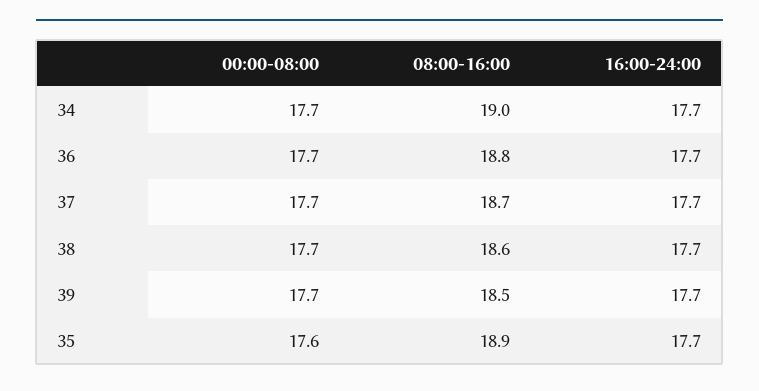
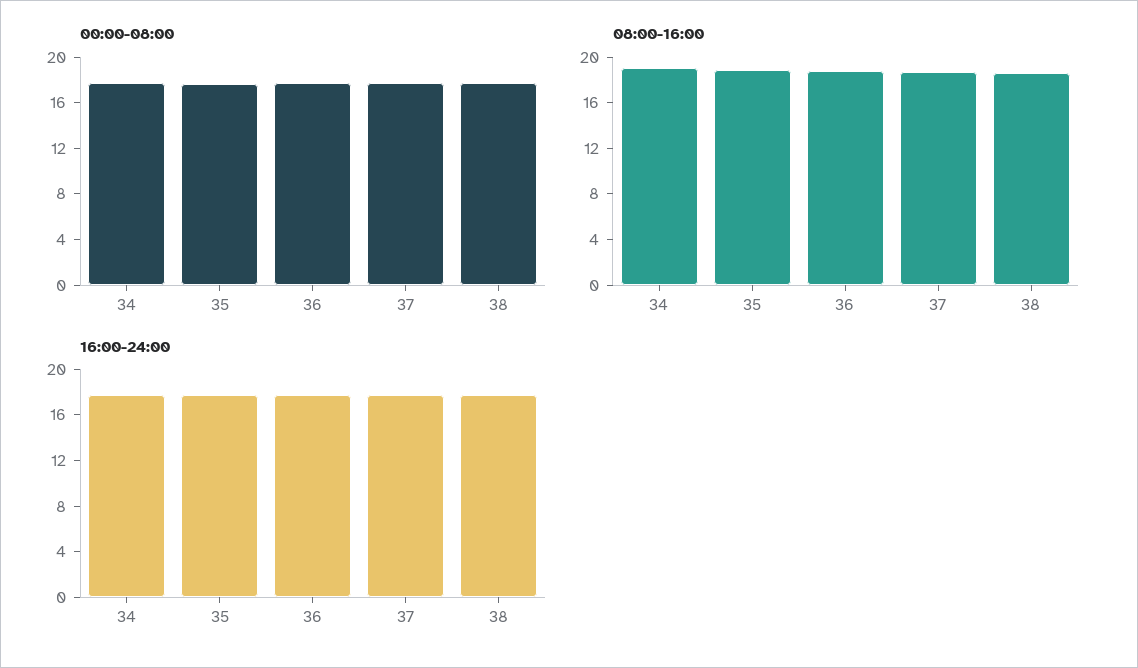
00:00-08:00, 39: 17.7 -> none
08:00-16:00, 39: 18.5 -> none
16:00-24:00, 39: 17.7 -> none

